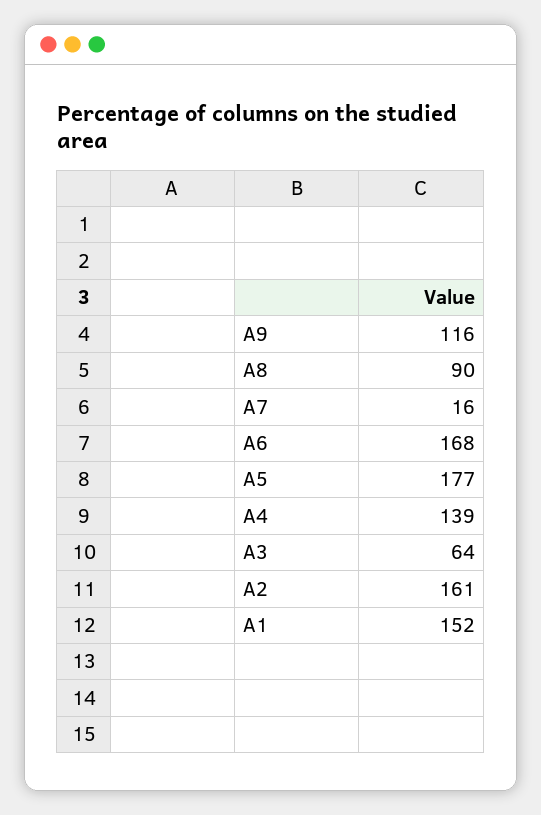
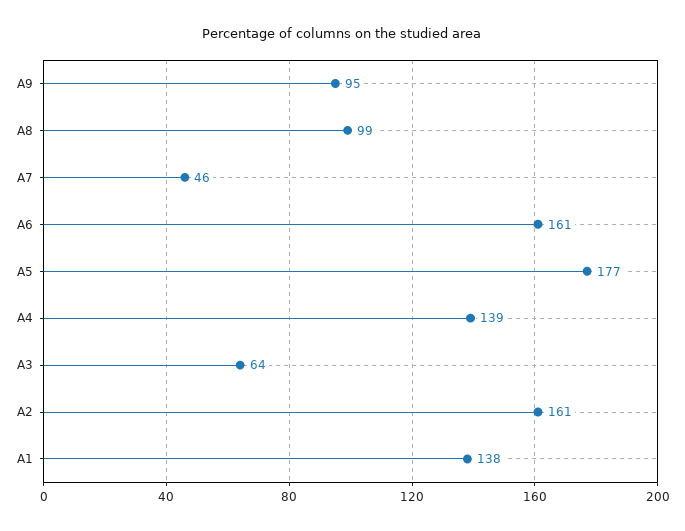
A9: 116 -> 95
A8: 90 -> 99
A7: 16 -> 46
A6: 168 -> 161
A1: 152 -> 138

